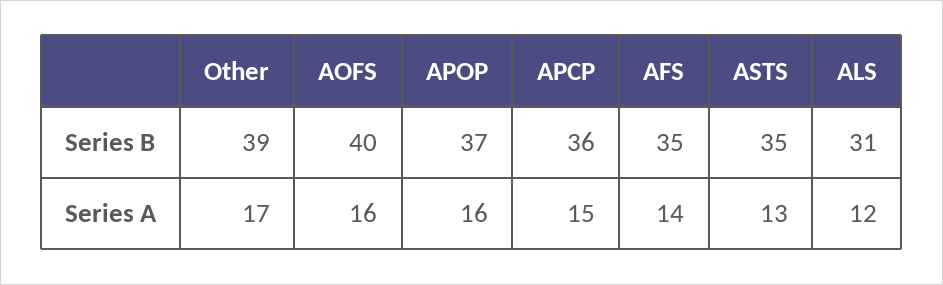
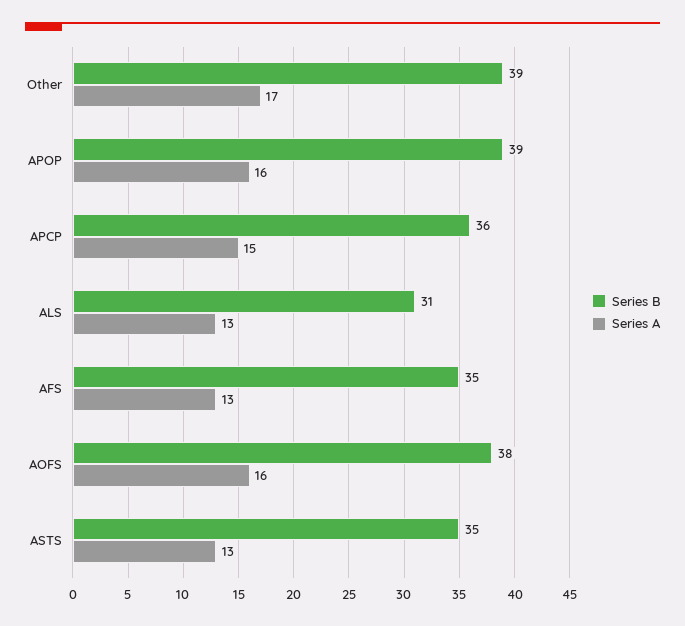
Series B, AOFS: 40 -> 38
Series B, APOP: 37 -> 39
Series A, AFS: 14 -> 13
Series A, ALS: 12 -> 13

